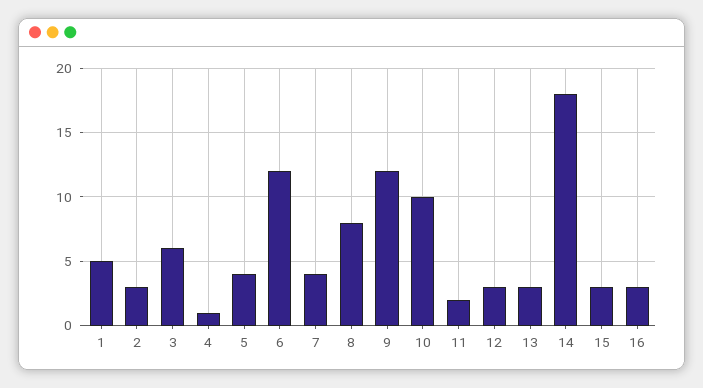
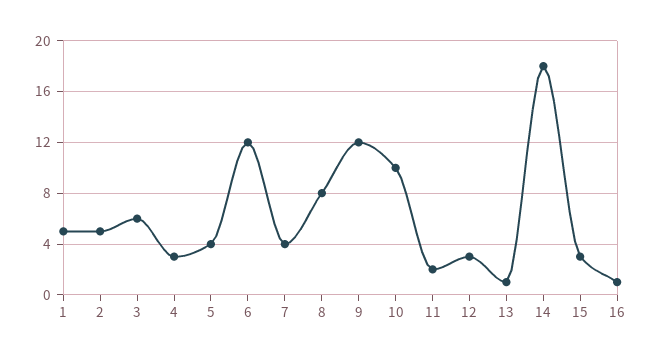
2: 3 -> 5
4: 1 -> 3
13: 3 -> 1
16: 3 -> 1

